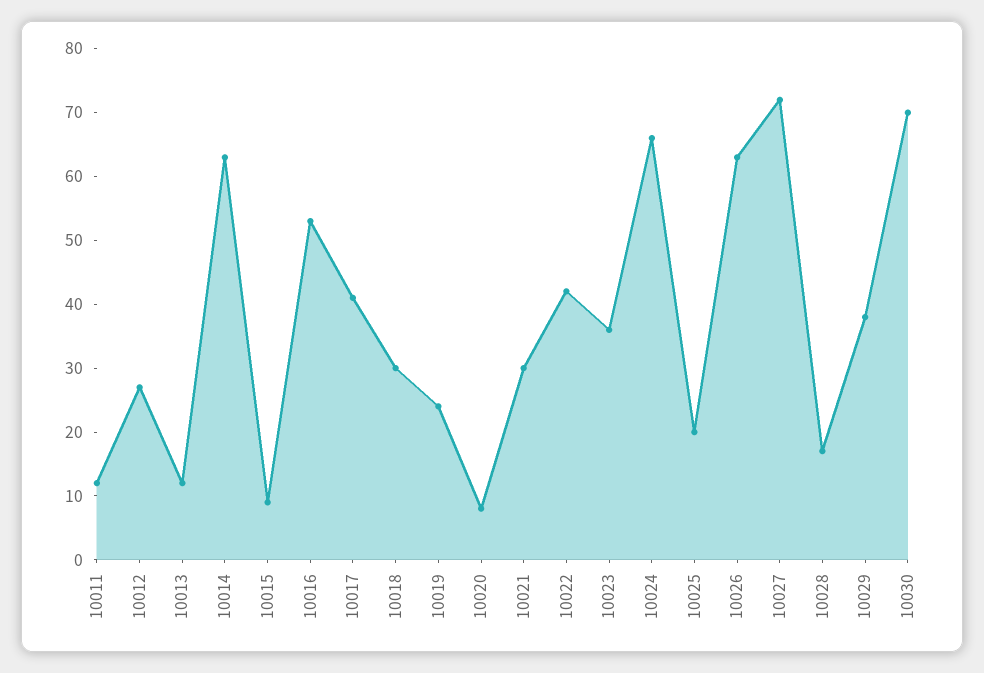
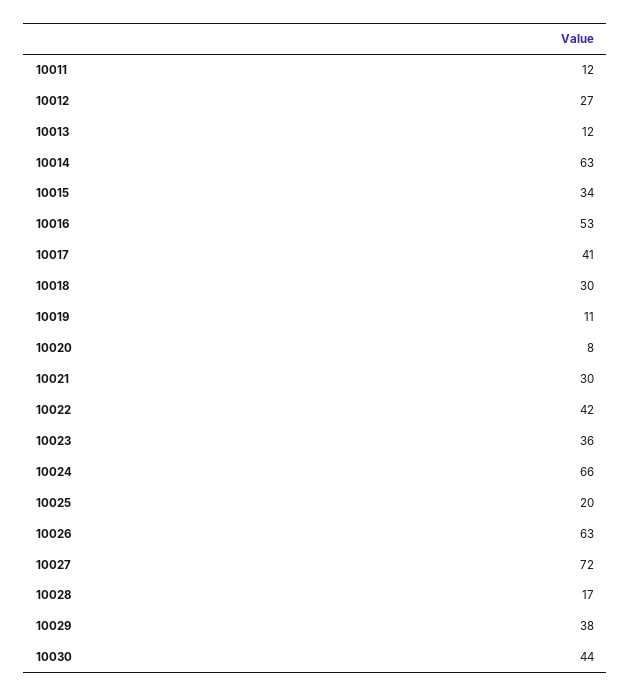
10015: 10 -> 34
10019: 25 -> 11
10030: 70 -> 44

